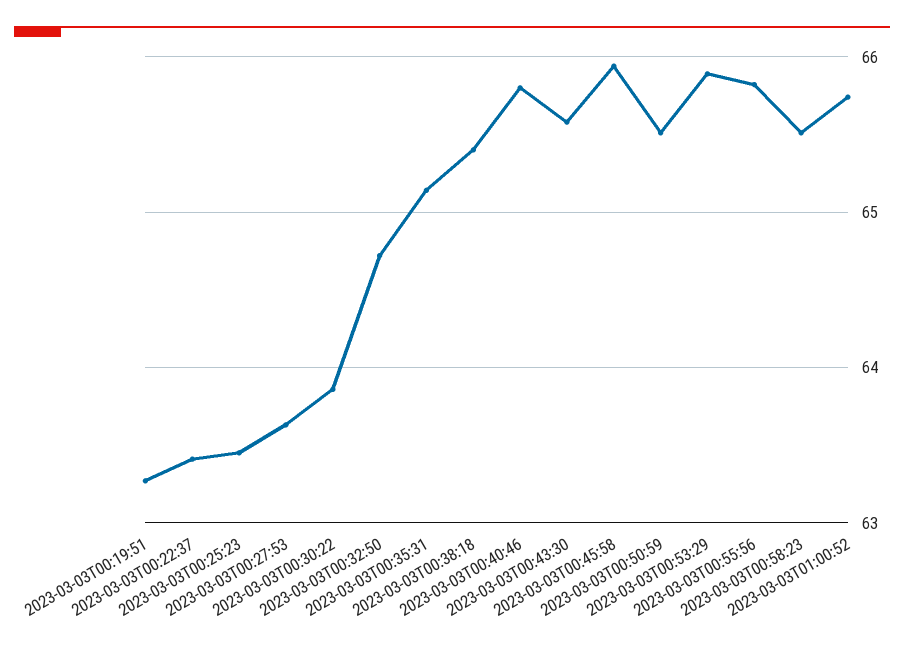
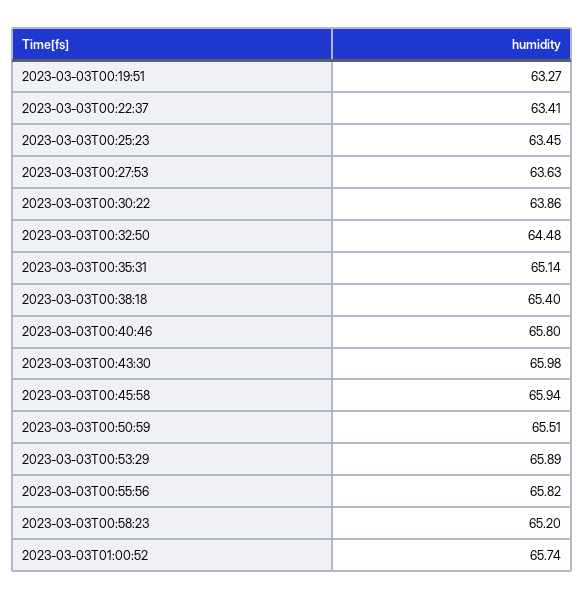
2023-03-03T00:32:50: 64.7 -> 64.48
2023-03-03T00:43:30: 65.6 -> 65.98
2023-03-03T00:58:23: 65.5 -> 65.2

